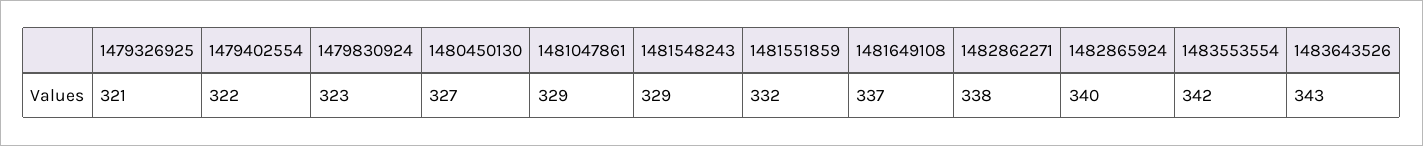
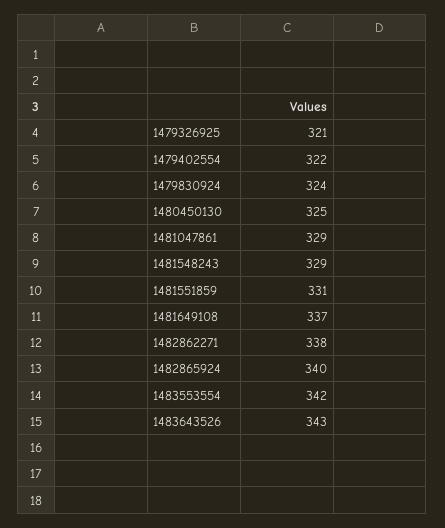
1479830924: 323 -> 324
1480450130: 327 -> 325
1481551859: 332 -> 331

